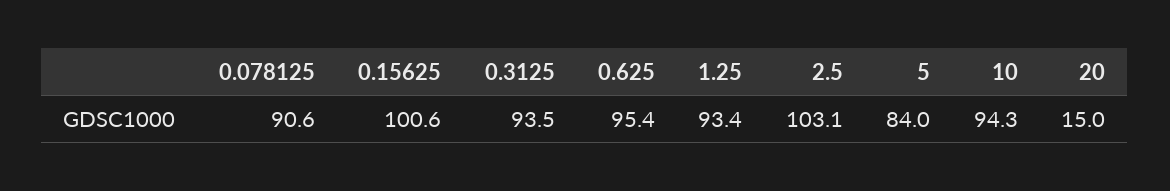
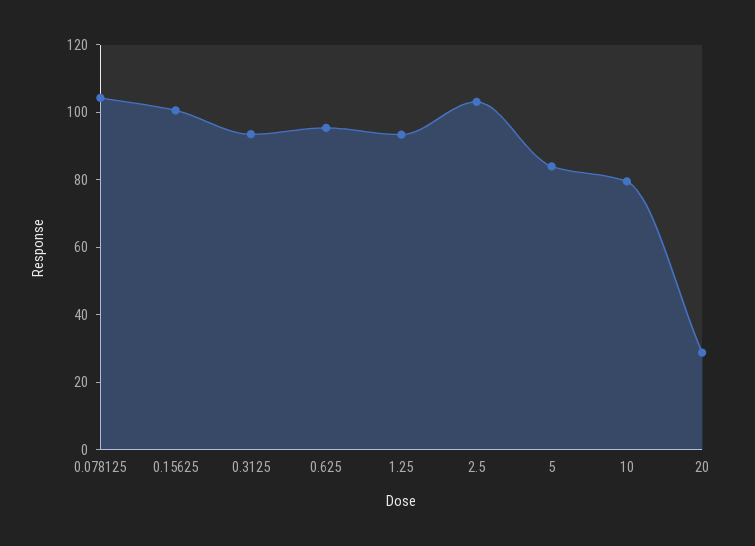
0.078125: 90.6 -> 105
10: 94.3 -> 80
20: 15 -> 30

